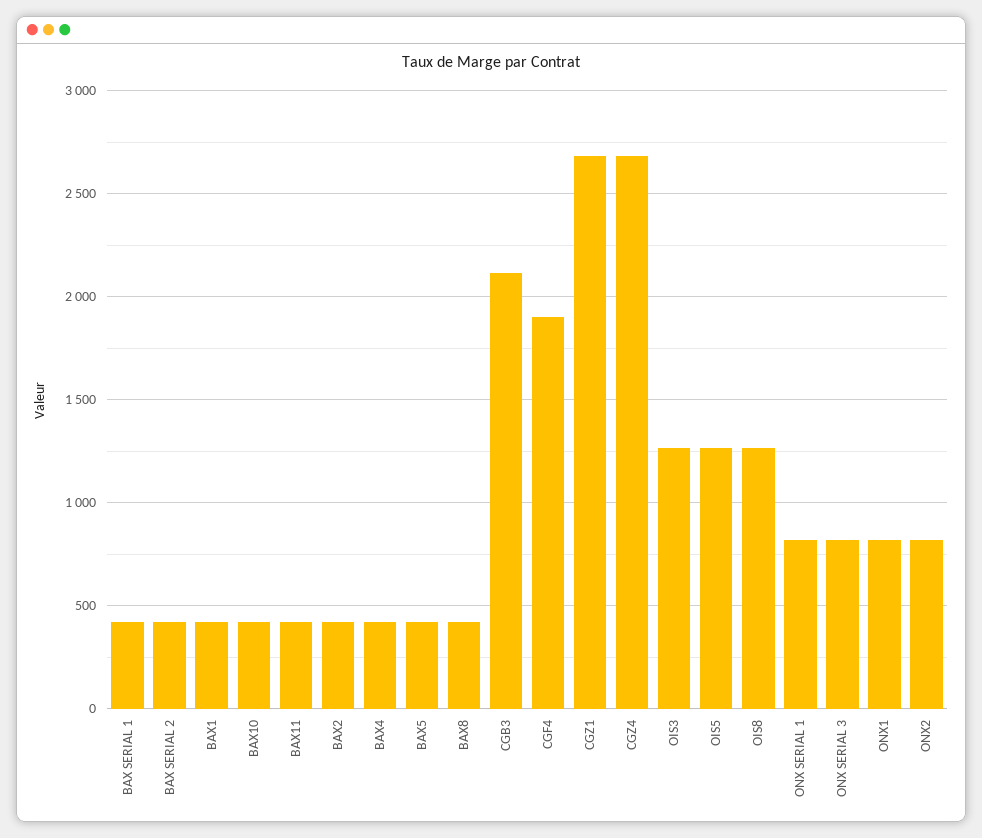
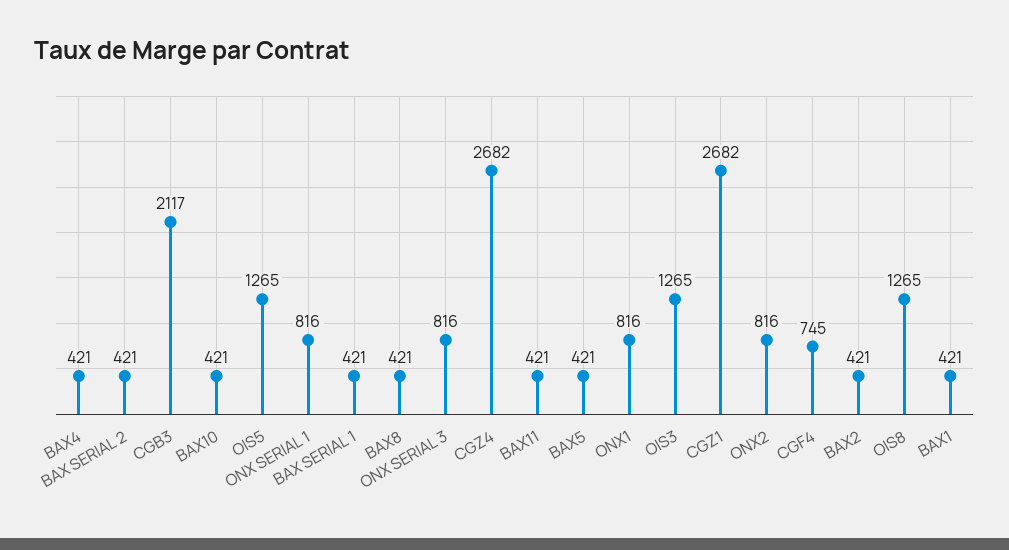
CGF4: 1900 -> 745

